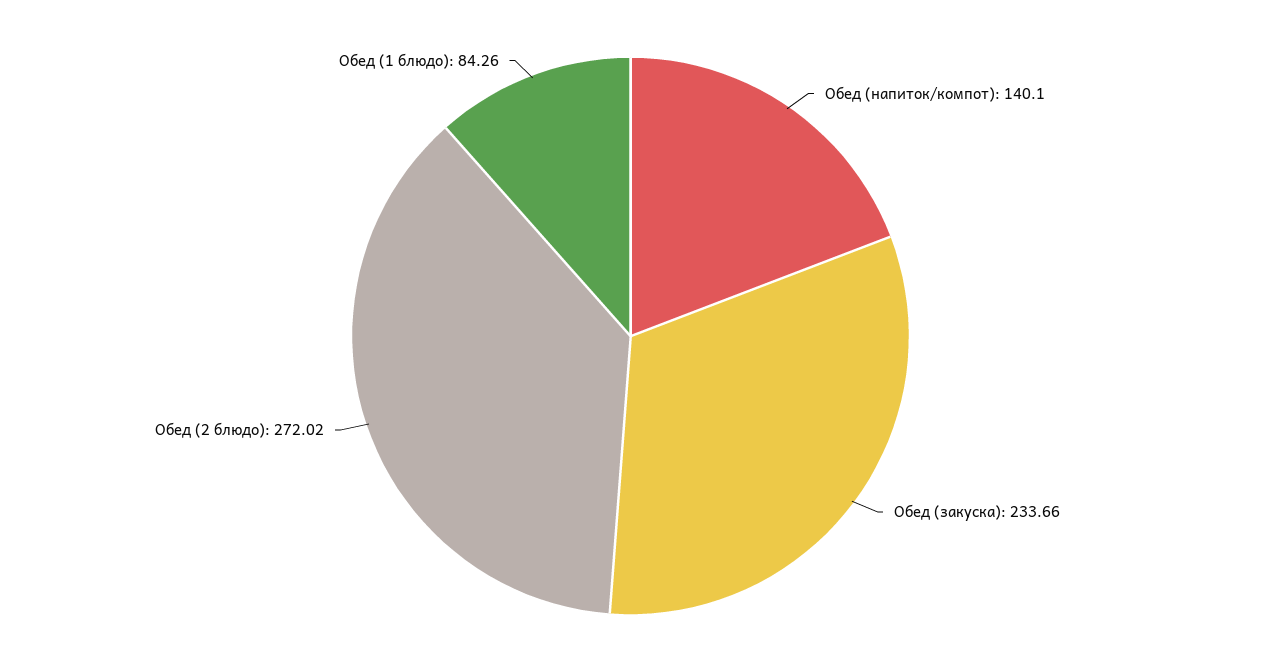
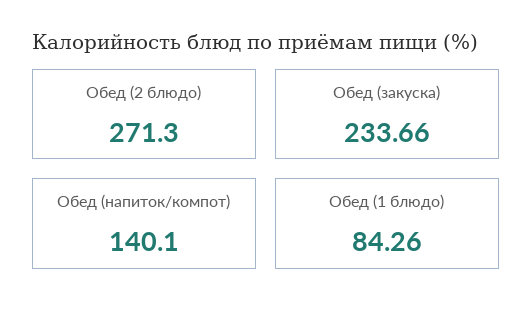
Обед (2 блюдо): 272.02 -> 271.3

